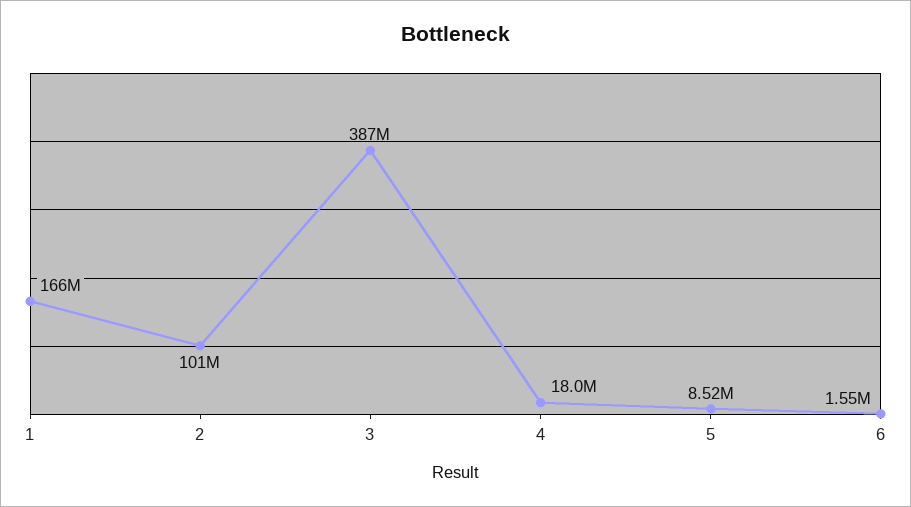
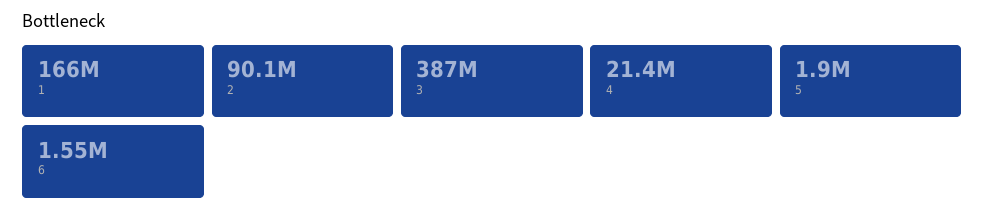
2: 101000000 -> 90100000
4: 18000000 -> 21400000
5: 8520000 -> 1900000

